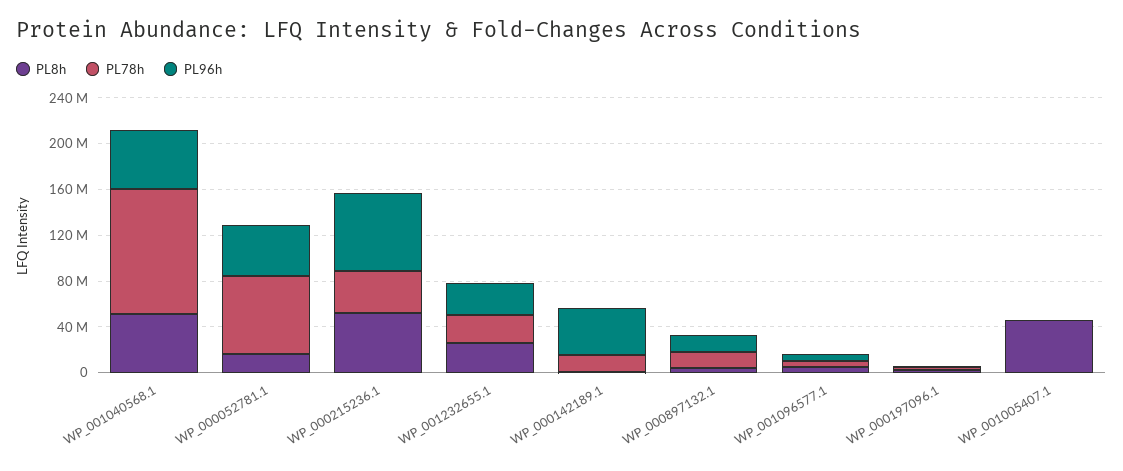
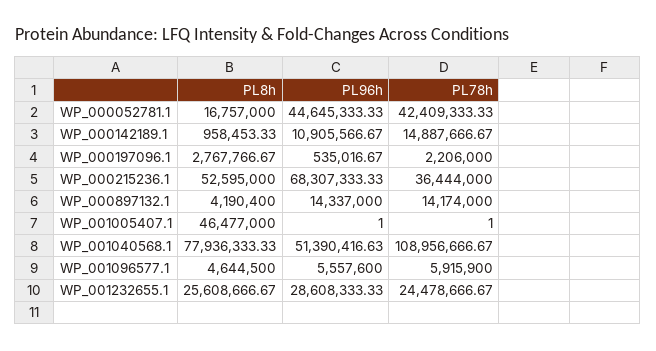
PL8h, WP_001040568.1: 50000000 -> 77936333.33
PL78h, WP_000052781.1: 70000000 -> 42409333.33
PL96h, WP_000142189.1: 40000000 -> 10905566.67

